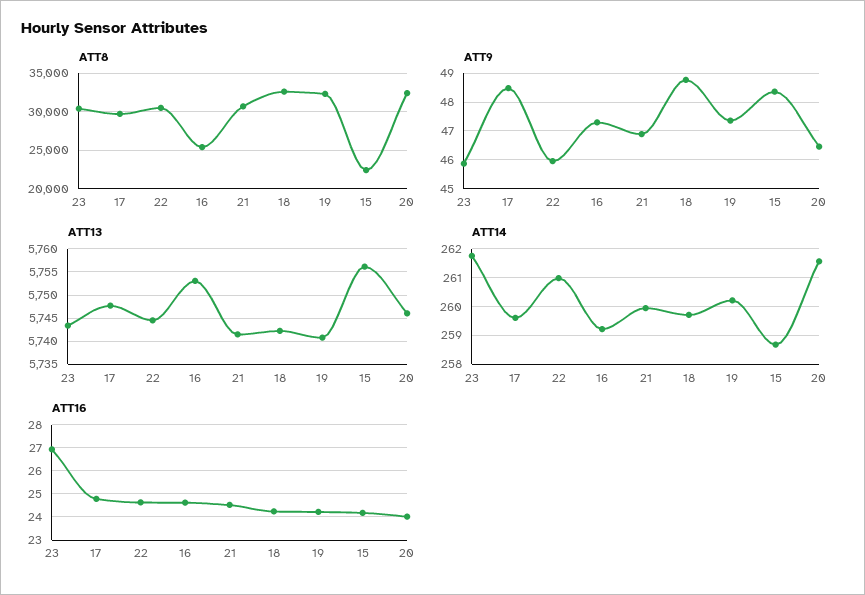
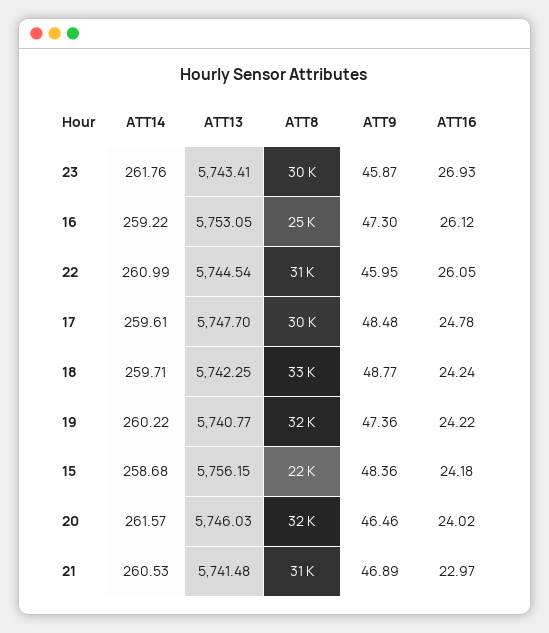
ATT14, 21: 260 -> 260.53
ATT16, 22: 24.5 -> 26.05
ATT16, 16: 24.5 -> 26.12
ATT16, 21: 24.5 -> 22.97

